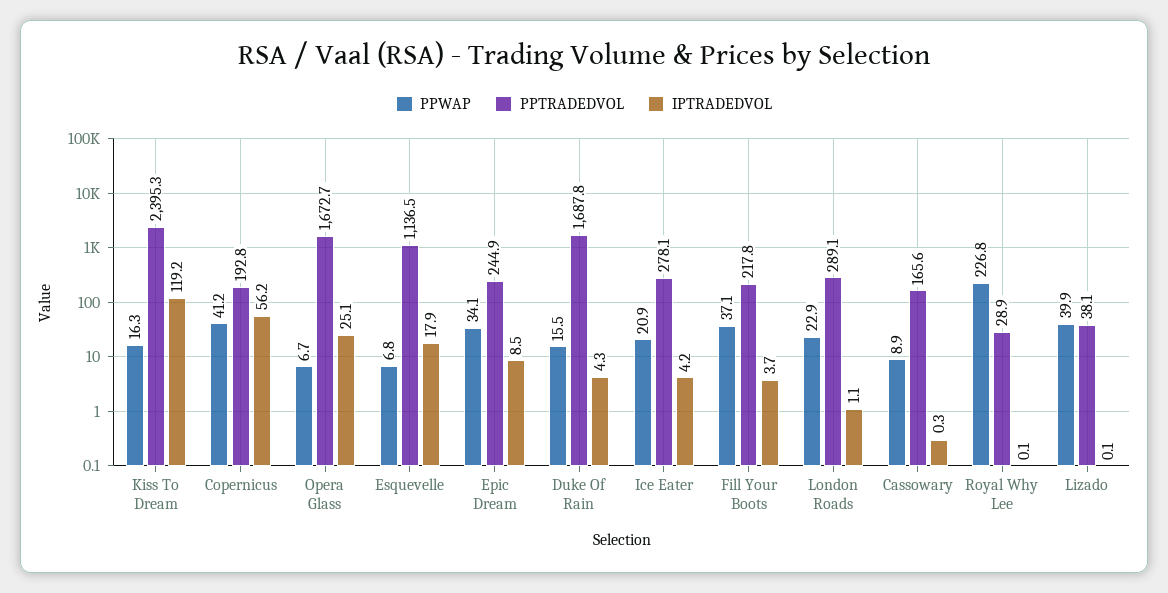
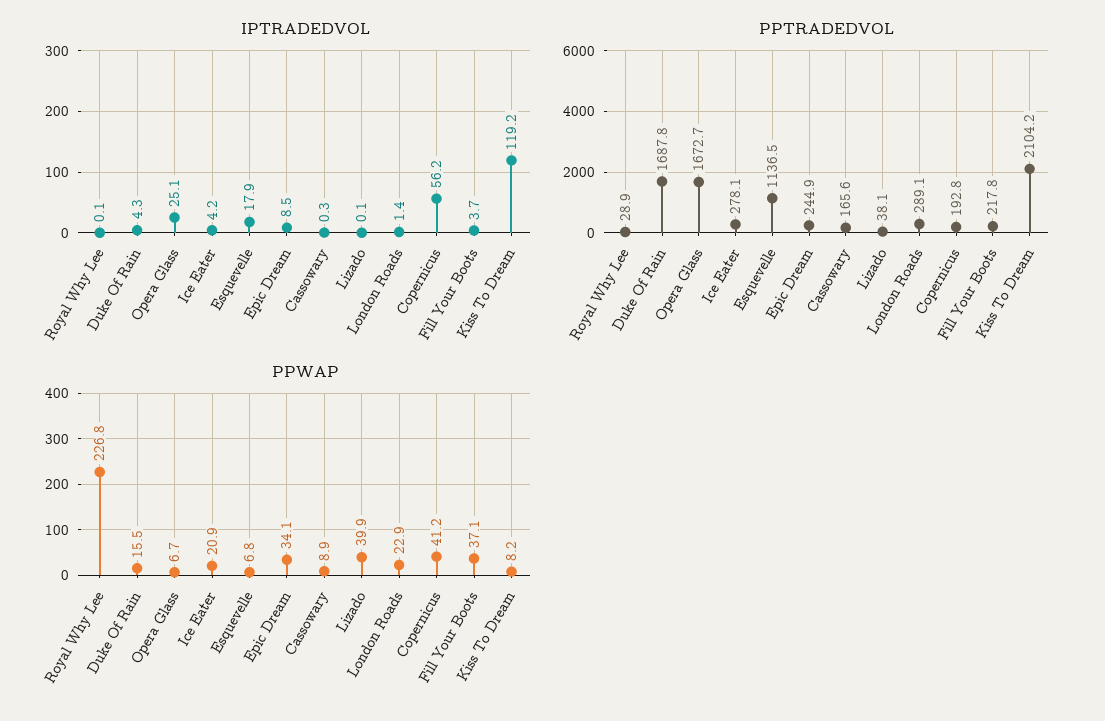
PPWAP, Kiss To Dream: 16.3 -> 8.2
PPTRADEDVOL, Kiss To Dream: 2395.3 -> 2104.2
IPTRADEDVOL, London Roads: 1.1 -> 1.4

